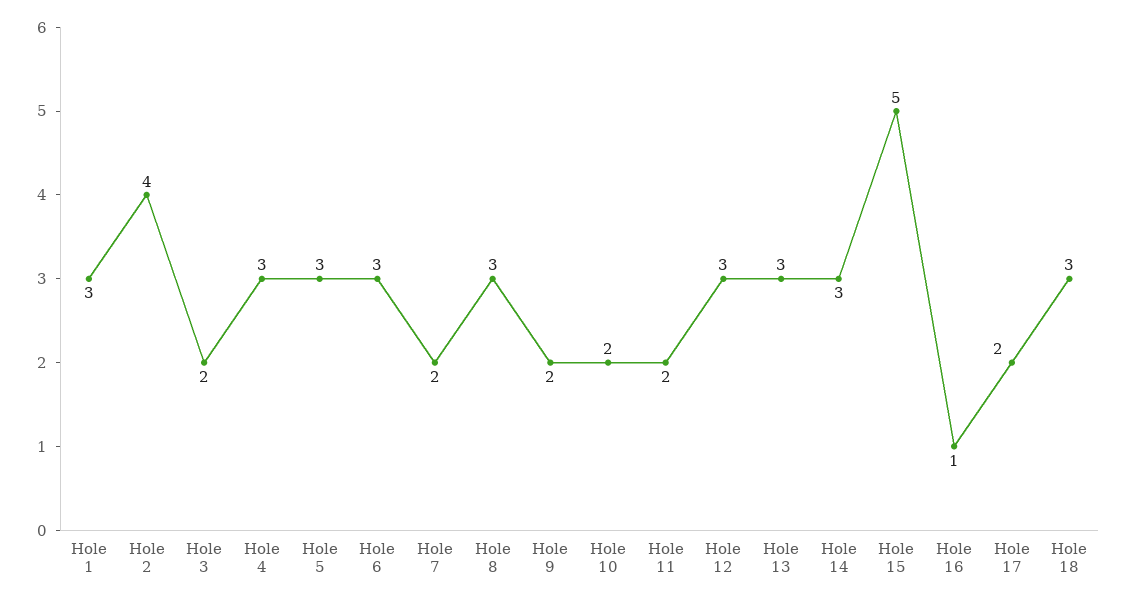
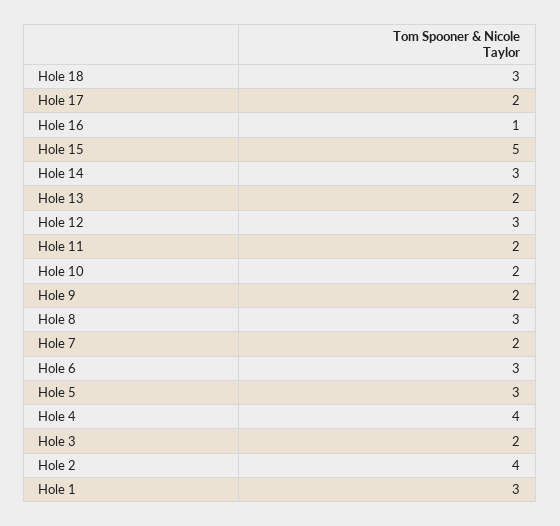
Hole 4: 3 -> 4
Hole 13: 3 -> 2

